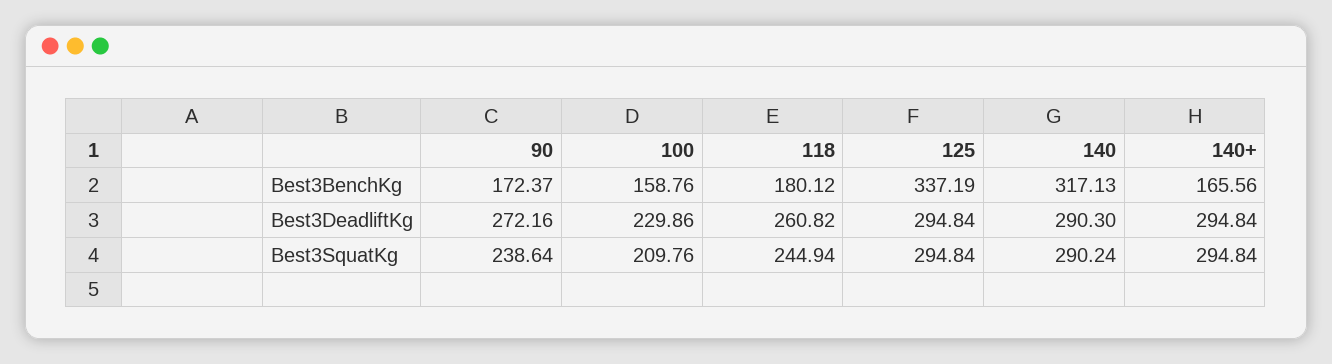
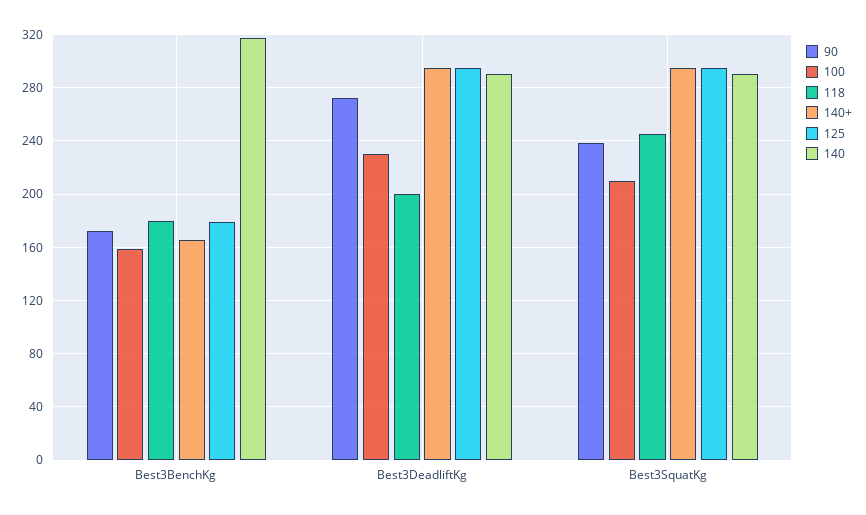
125, Best3BenchKg: 337.19 -> 180
118, Best3DeadliftKg: 260.82 -> 200

